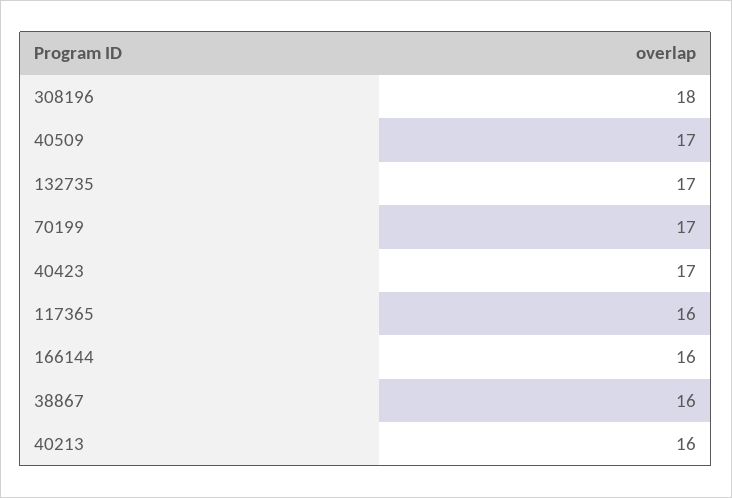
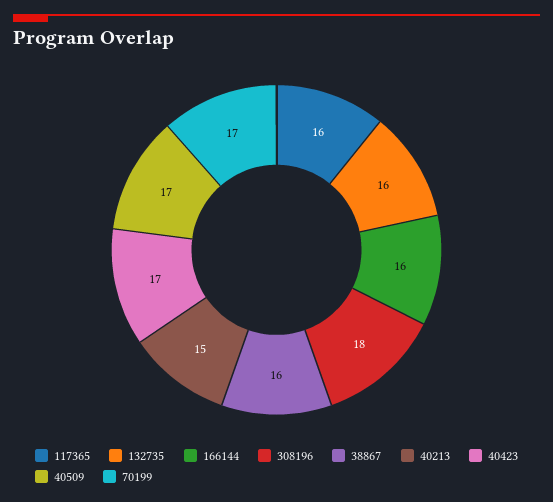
132735: 17 -> 16
40213: 16 -> 15

